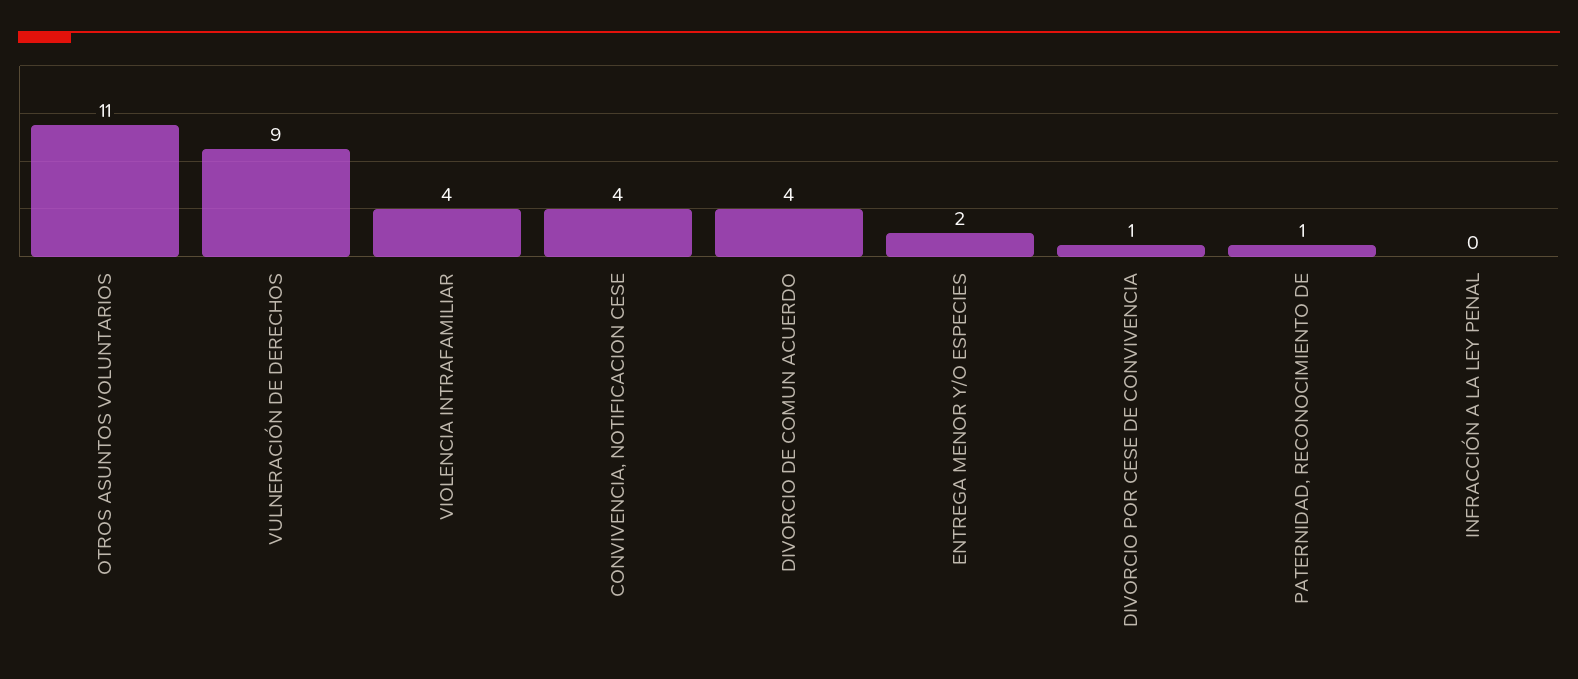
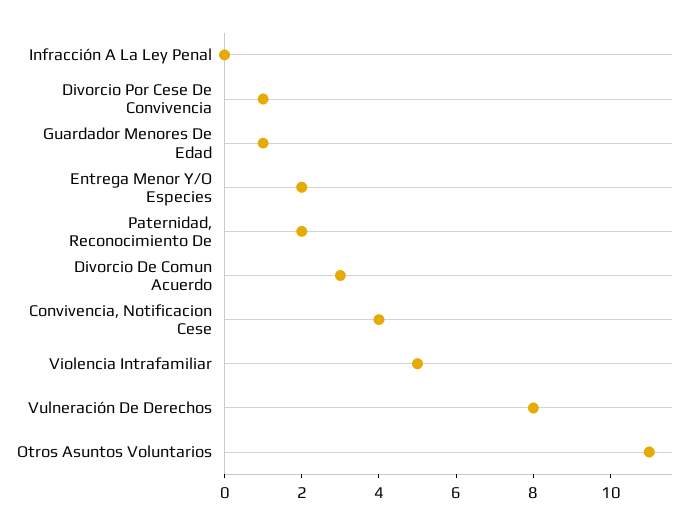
VULNERACIÓN DE DERECHOS: 9 -> 8
VIOLENCIA INTRAFAMILIAR: 4 -> 5
DIVORCIO DE COMUN ACUERDO: 4 -> 3
PATERNIDAD, RECONOCIMIENTO DE: 1 -> 2
Guardador Menores De Edad: none -> 1

